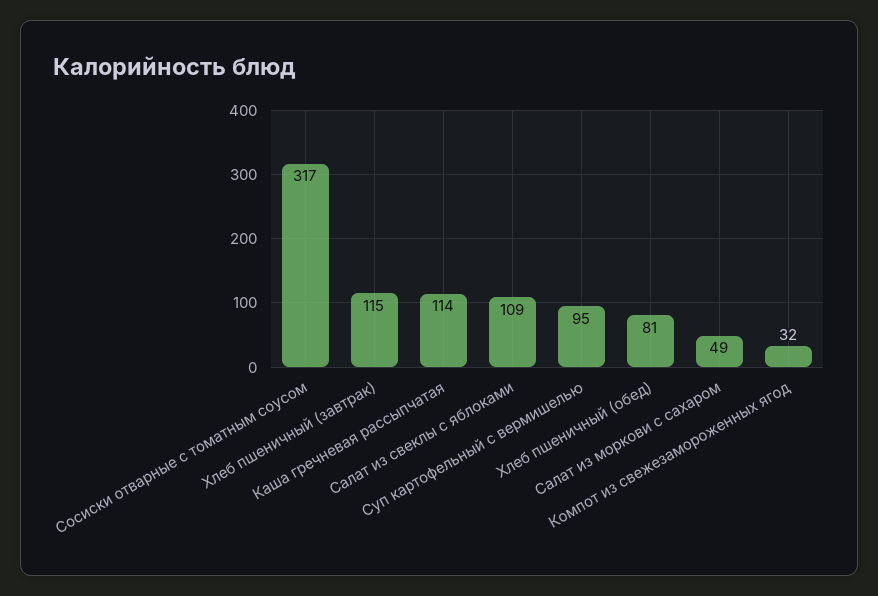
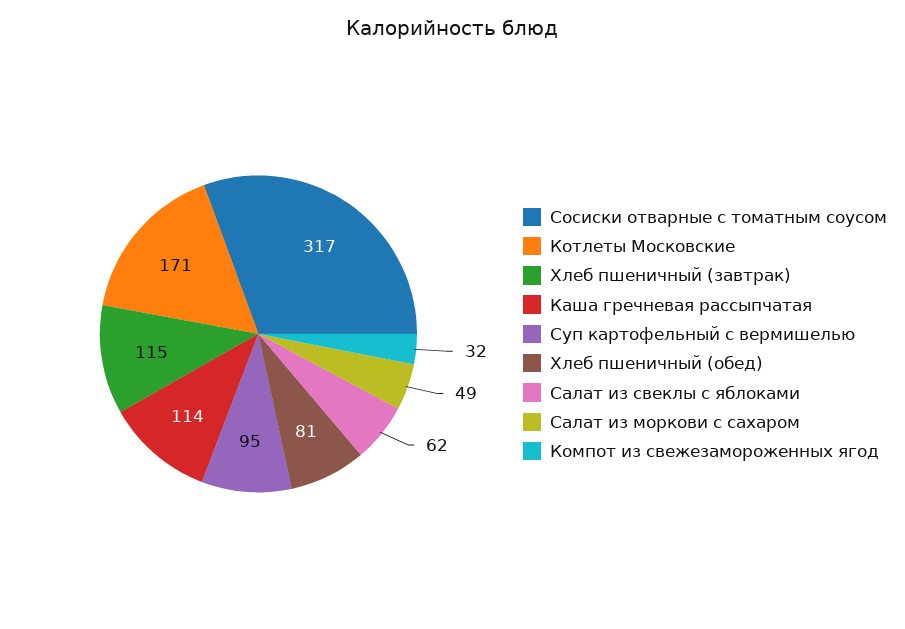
Салат из свеклы с яблоками: 109 -> 62
Котлеты Московские: none -> 171

